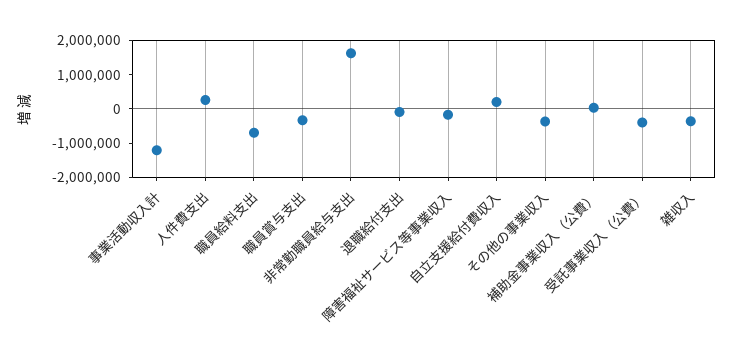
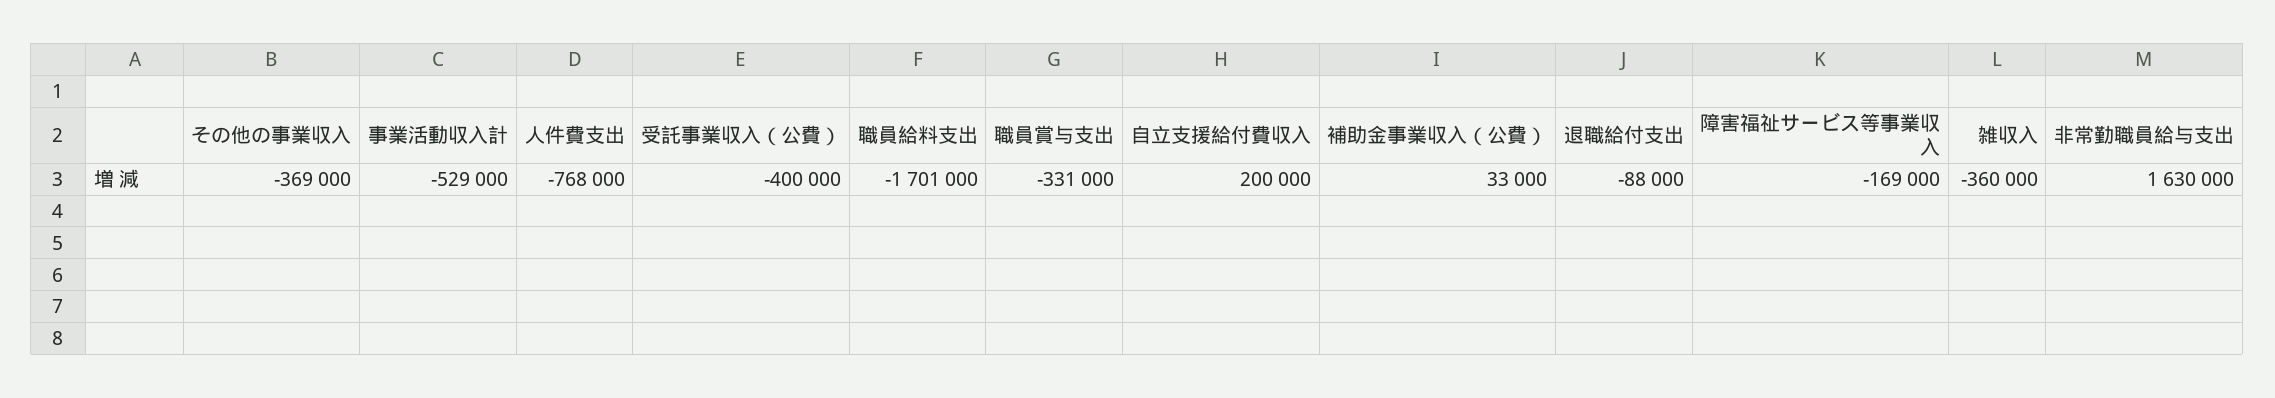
事業活動収入計: -1250000 -> -529000
人件費支出: 250000 -> -768000
職員給料支出: -750000 -> -1701000

